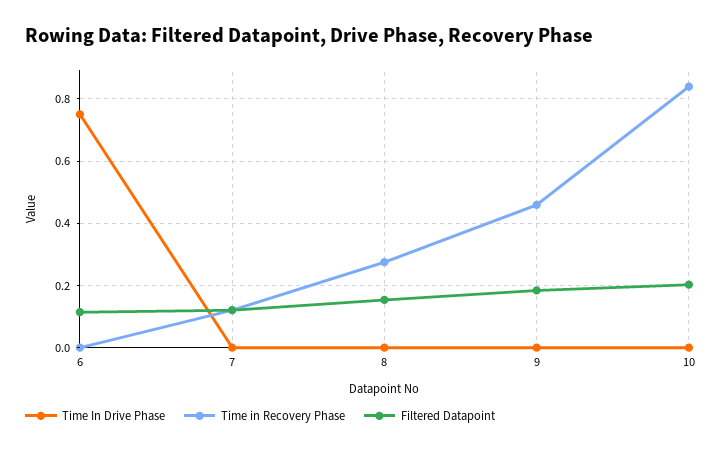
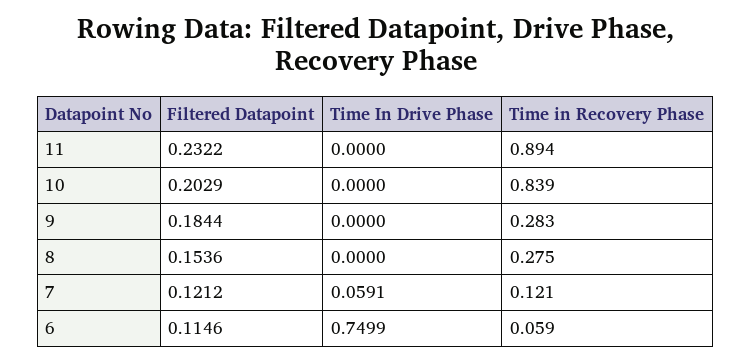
Time in Recovery Phase, 6: 0 -> 0.059
Time In Drive Phase, 7: 0 -> 0.0591
Time in Recovery Phase, 9: 0.46 -> 0.283
Filtered Datapoint, 11: none -> 0.2322
Time In Drive Phase, 11: none -> 0
Time in Recovery Phase, 11: none -> 0.894

